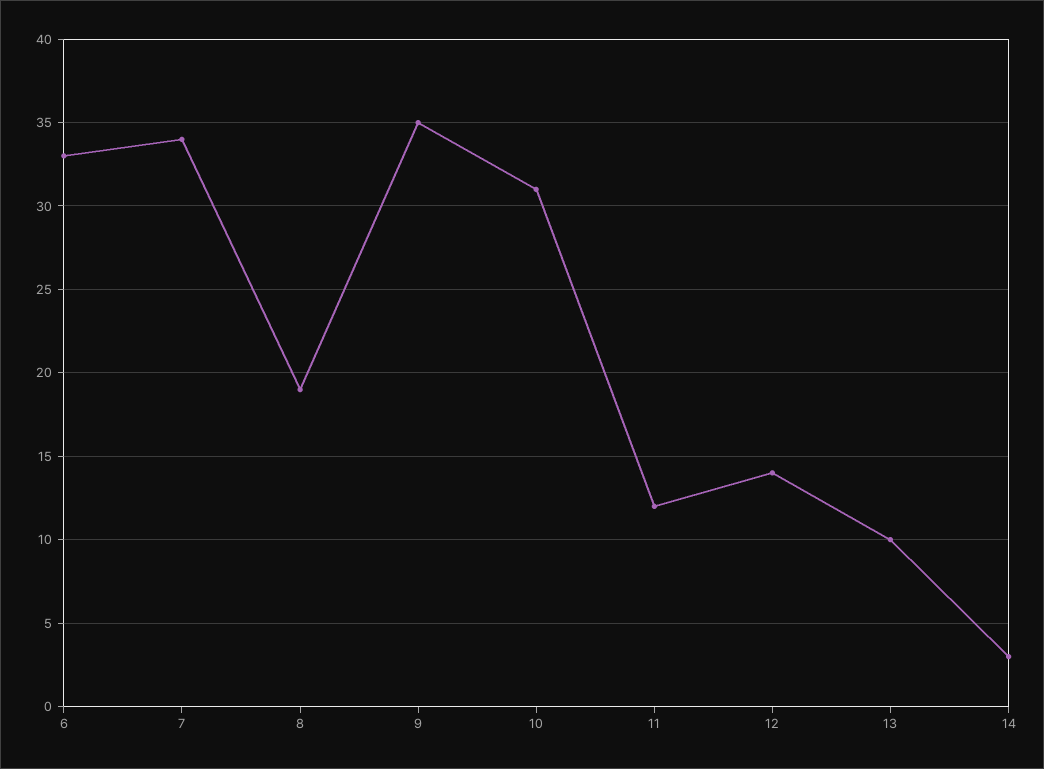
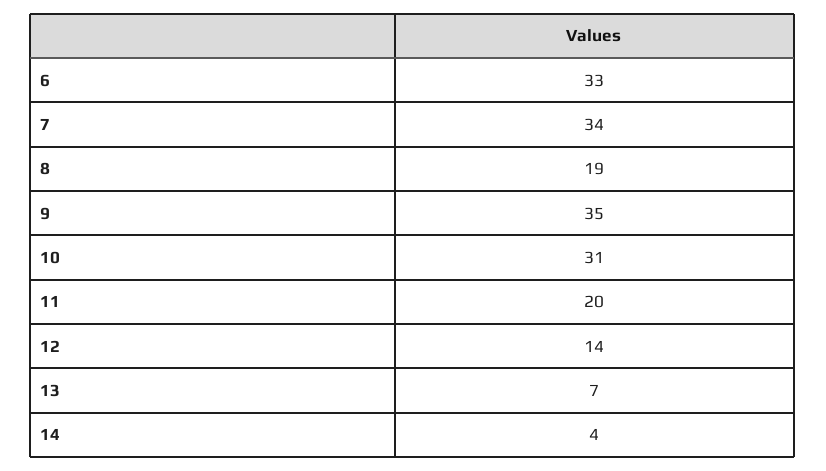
11: 12 -> 20
13: 10 -> 7
14: 3 -> 4

